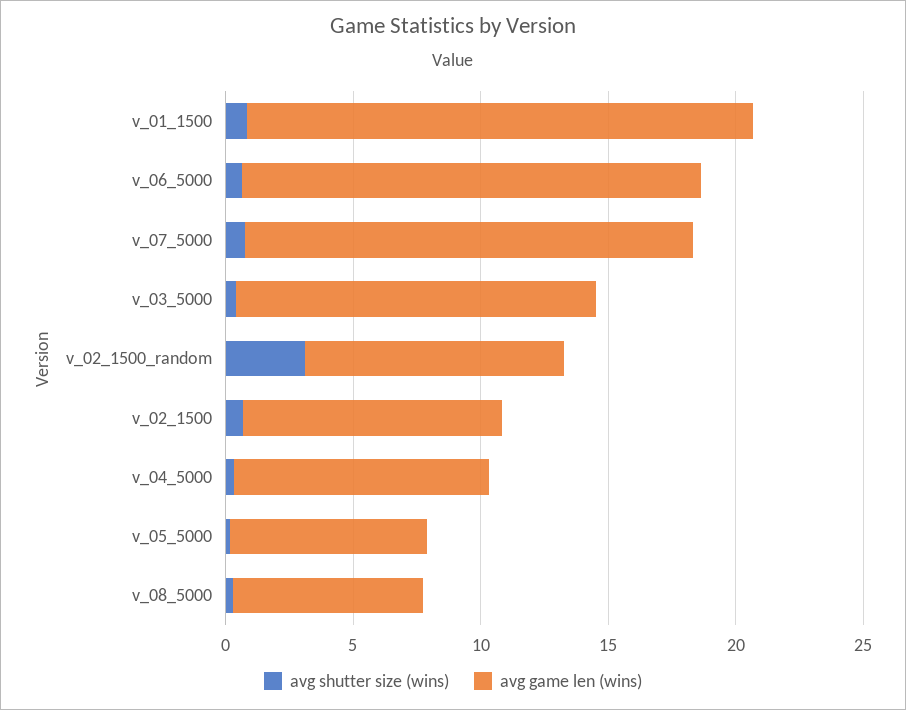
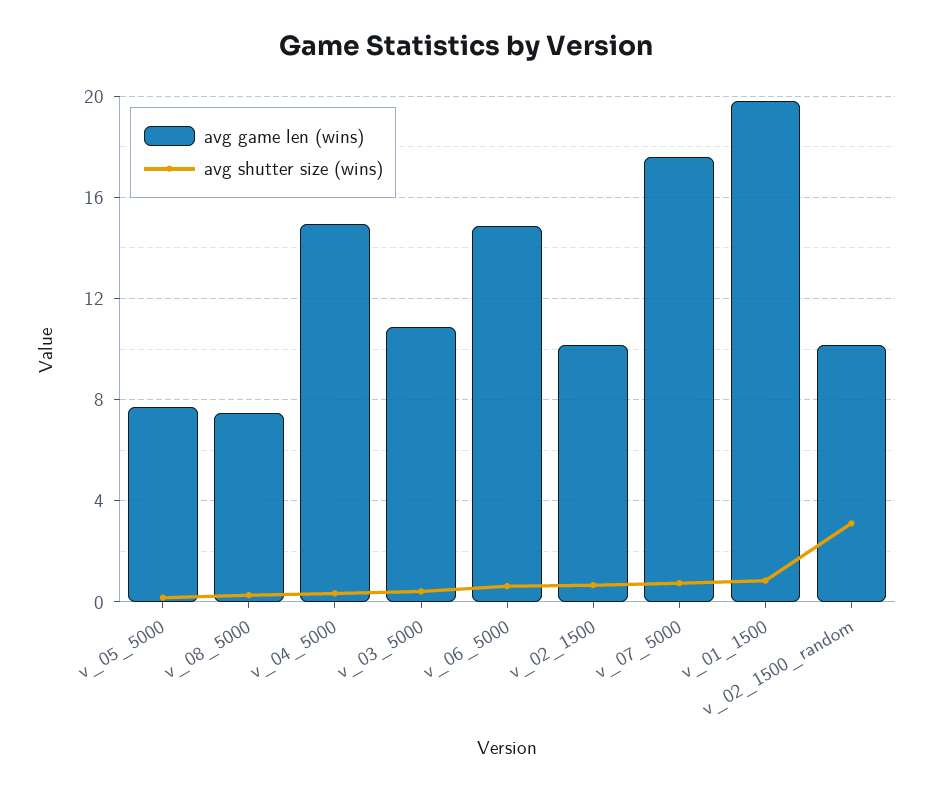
avg game len (wins), v_06_5000: 18 -> 15
avg game len (wins), v_03_5000: 14 -> 11
avg game len (wins), v_04_5000: 10 -> 15

